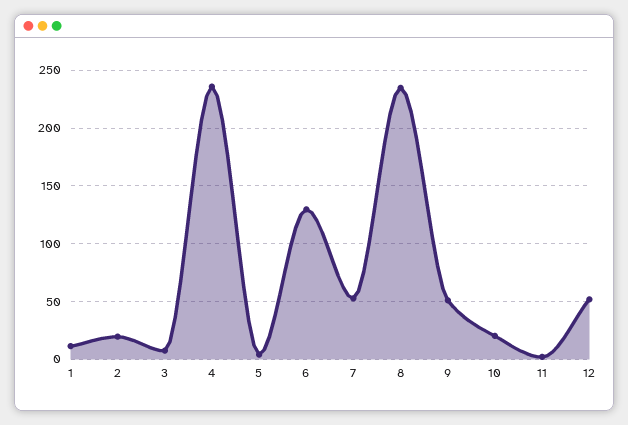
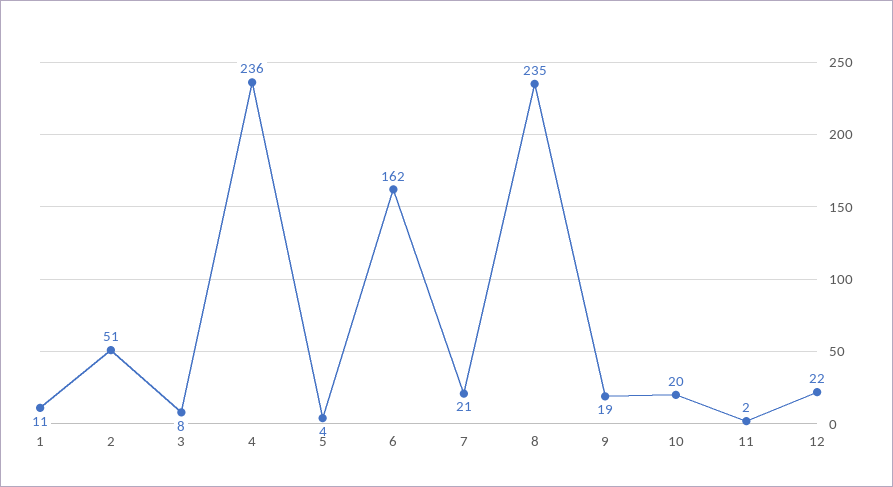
2: 20 -> 51
6: 130 -> 162
7: 50 -> 21
9: 50 -> 19
12: 50 -> 22

